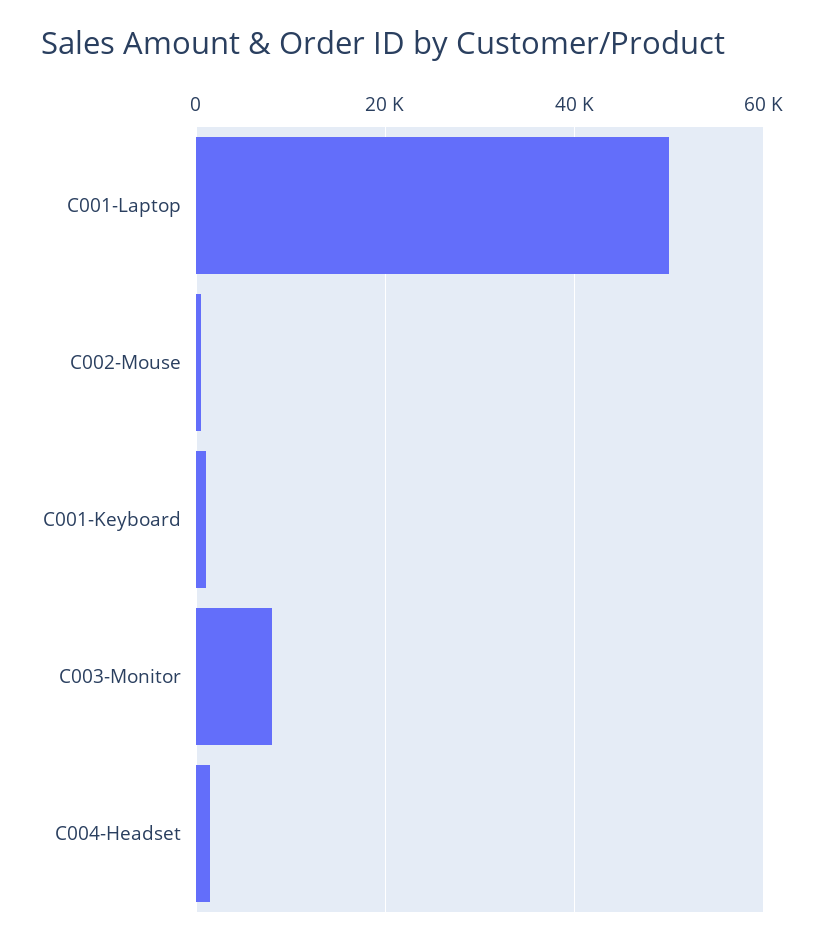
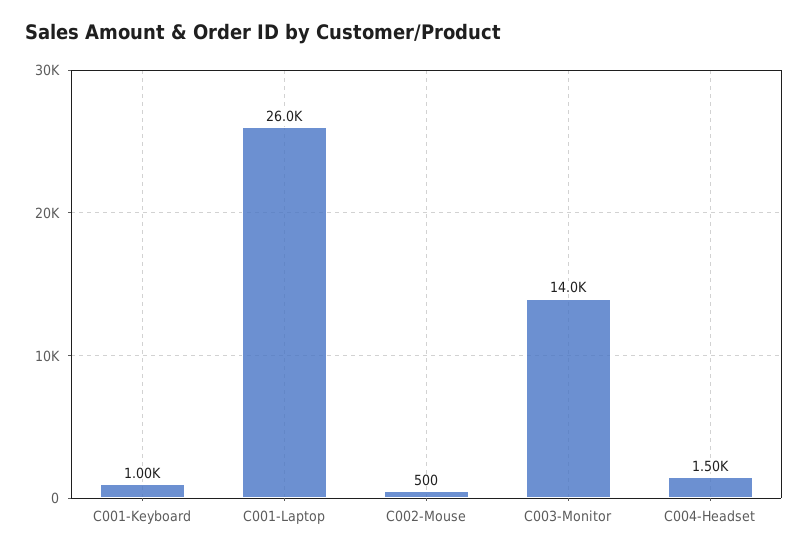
C001-Laptop: 50000 -> 26000
C003-Monitor: 8000 -> 14000

